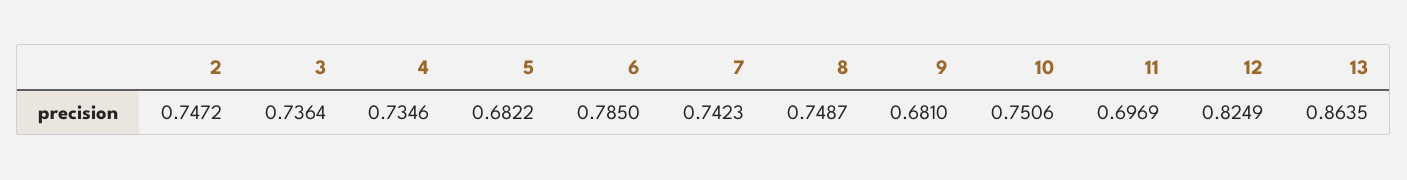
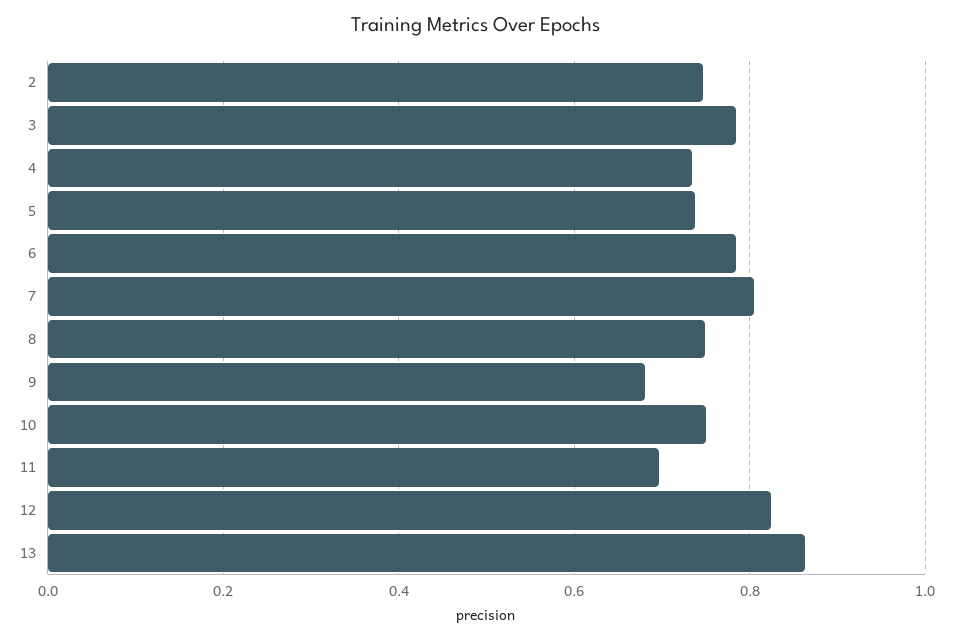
3: 0.7364 -> 0.78
5: 0.6822 -> 0.74
7: 0.7423 -> 0.8

